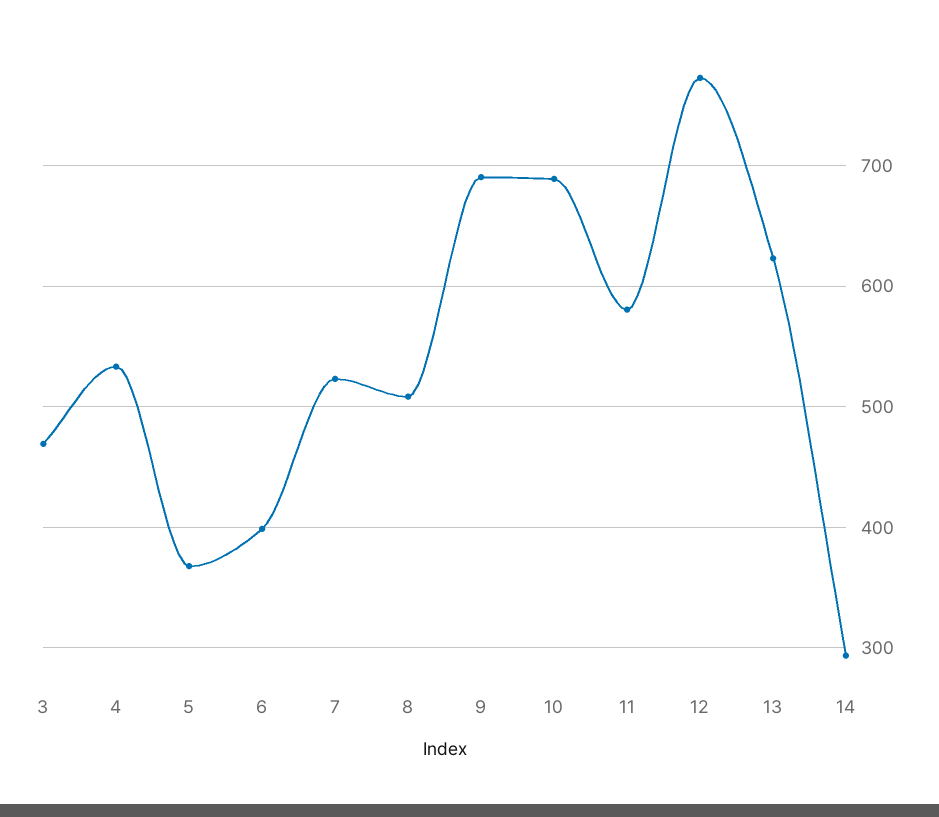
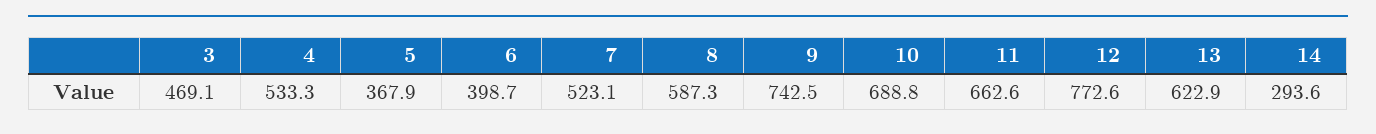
8: 510 -> 587.3
9: 690 -> 742.5
11: 580 -> 662.6

